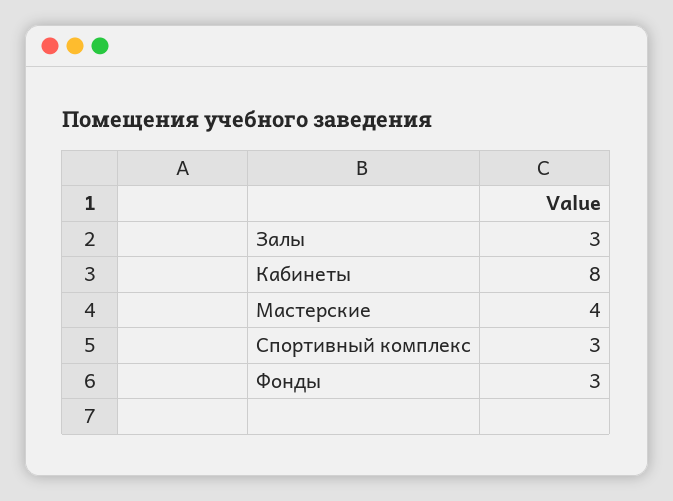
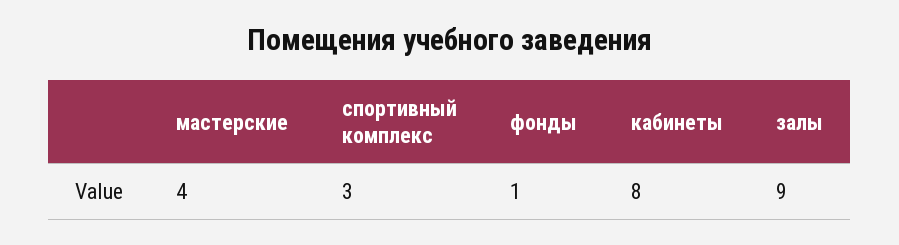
Залы: 3 -> 9
Фонды: 3 -> 1

